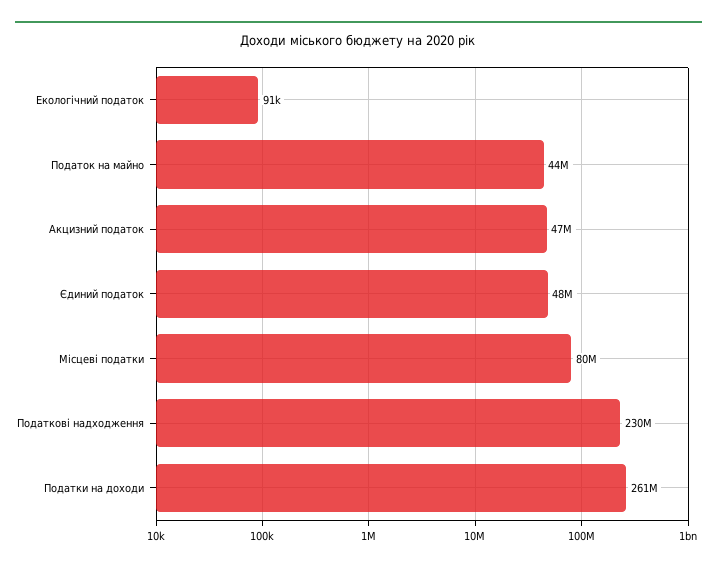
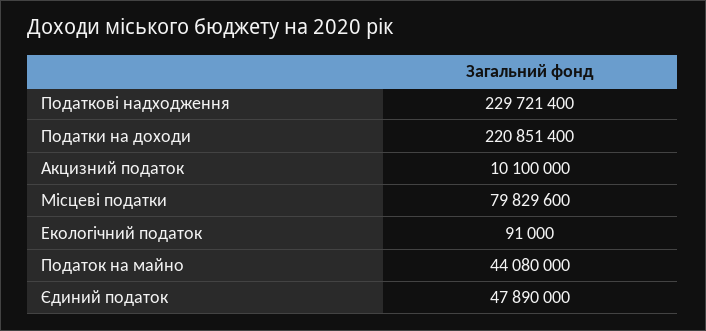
Акцизний податок: 47000000 -> 10100000
Податки на доходи: 261000000 -> 220851400

